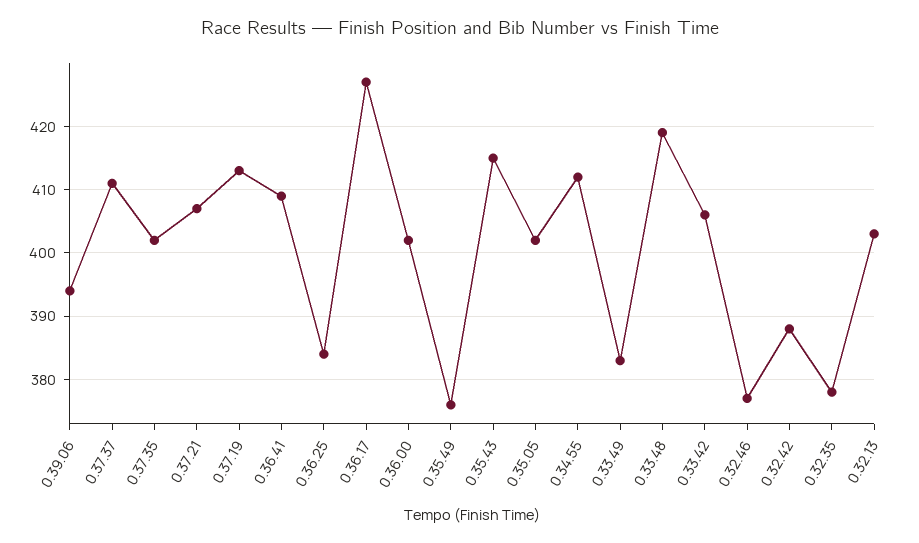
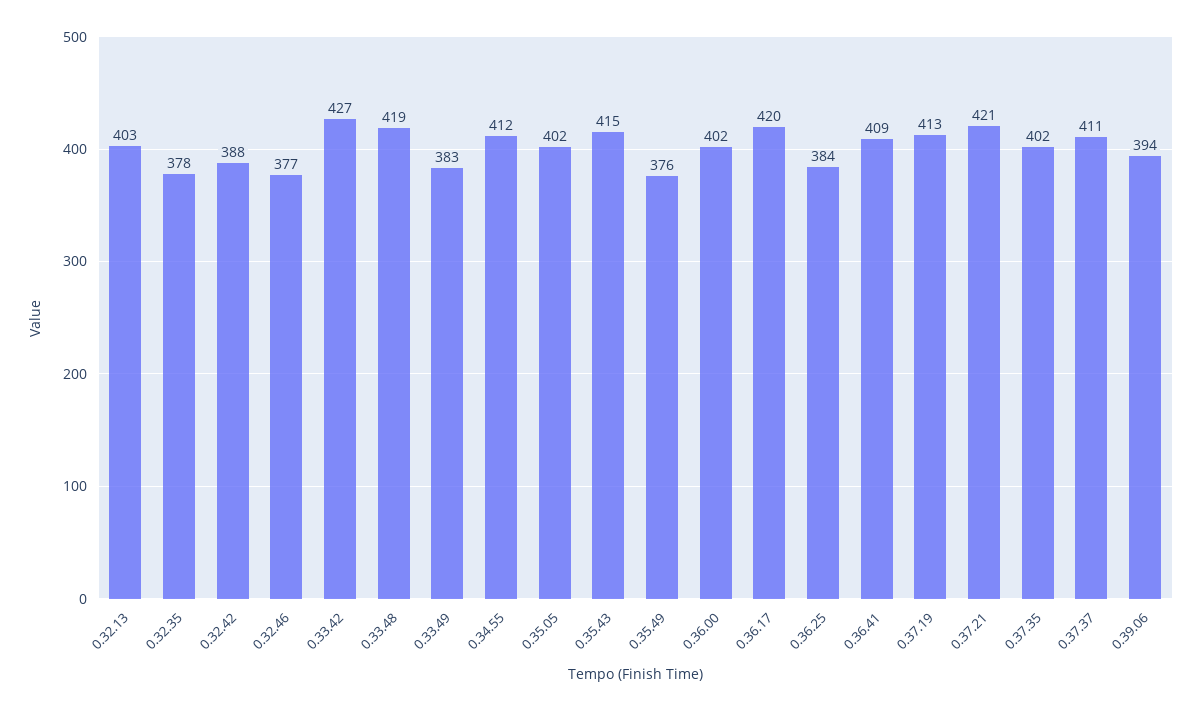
0.37.21: 407 -> 421
0.36.17: 427 -> 420
0.33.42: 406 -> 427

